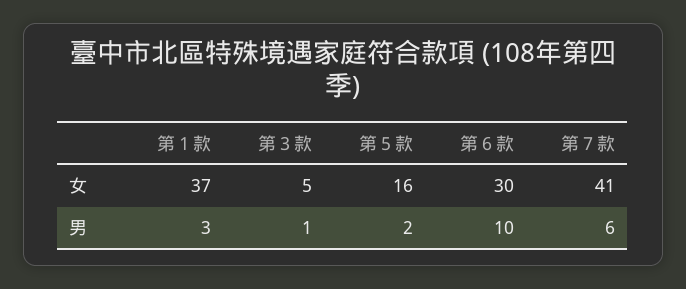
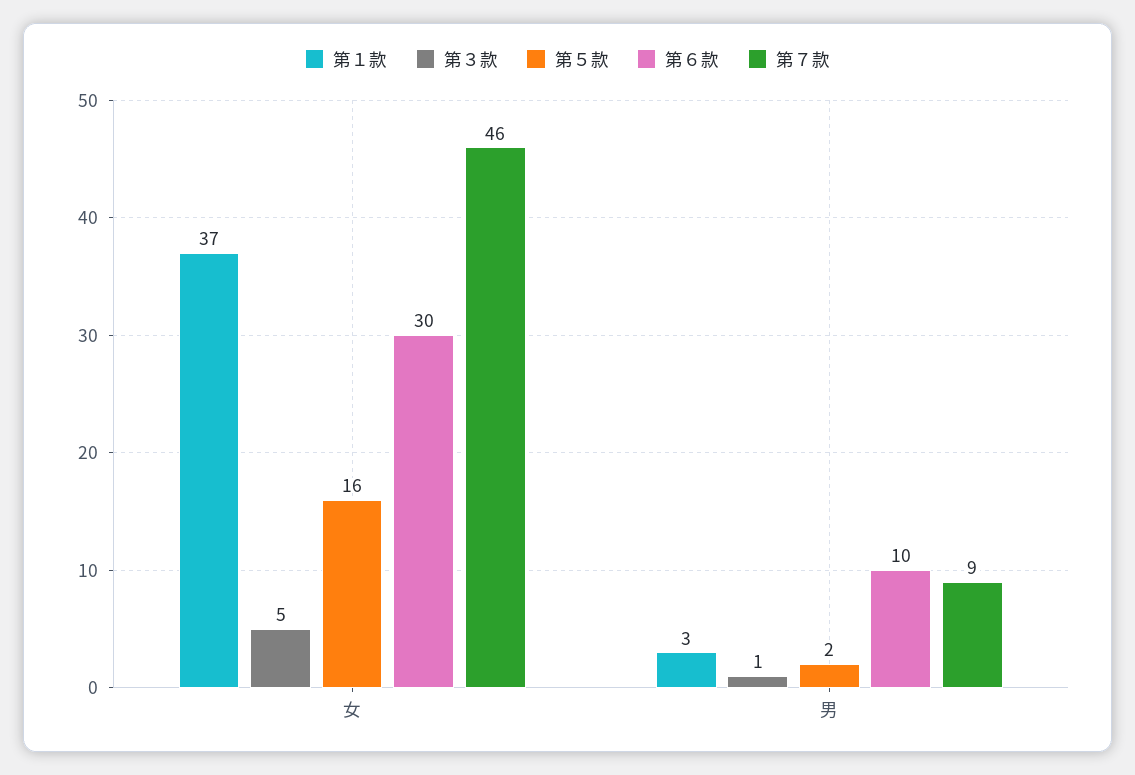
第７款, 女: 41 -> 46
第７款, 男: 6 -> 9

